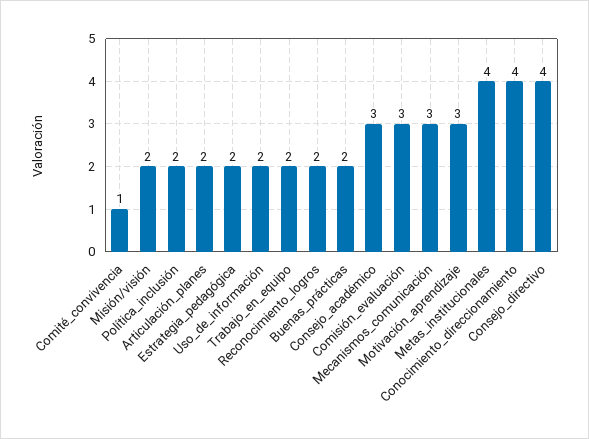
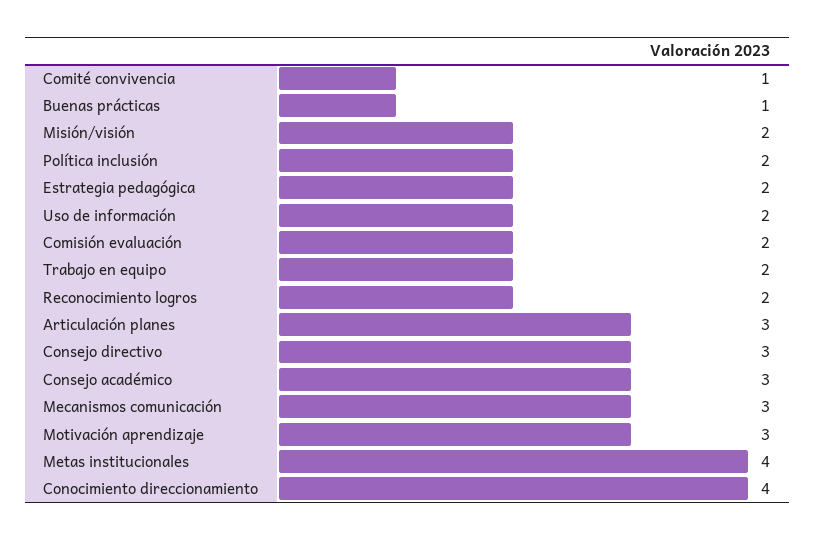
Articulación_planes: 2 -> 3
Buenas_prácticas: 2 -> 1
Comisión_evaluación: 3 -> 2
Consejo_directivo: 4 -> 3

